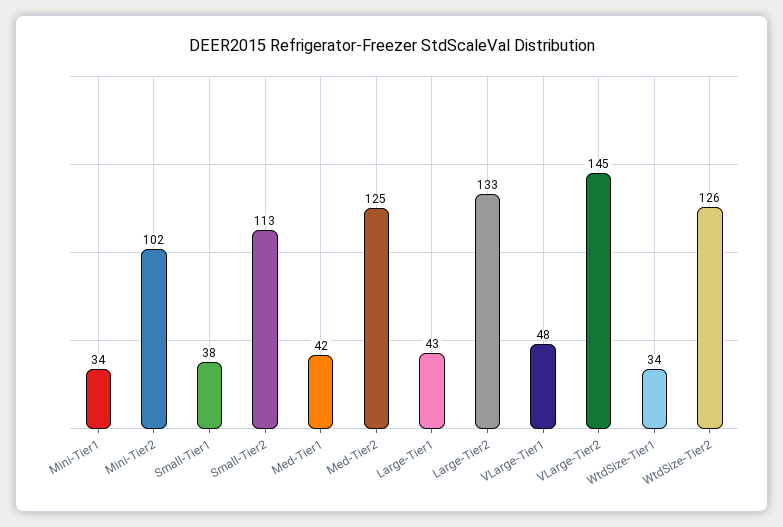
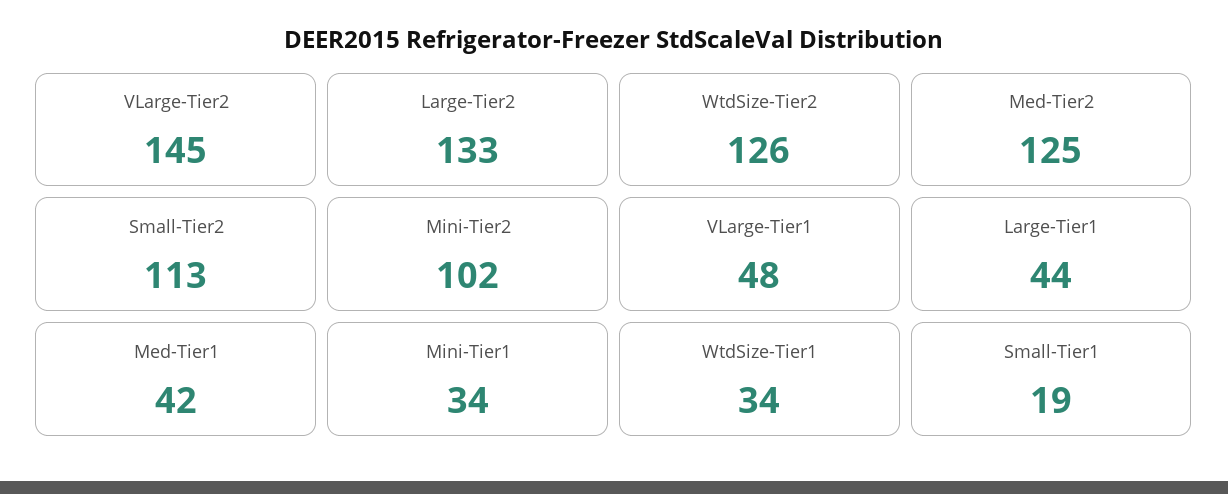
Small-Tier1: 38 -> 19
Large-Tier1: 43 -> 44

